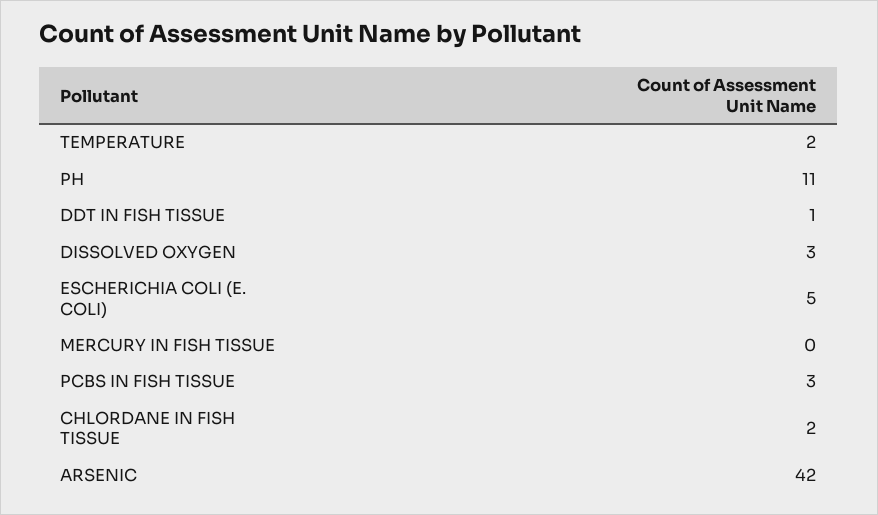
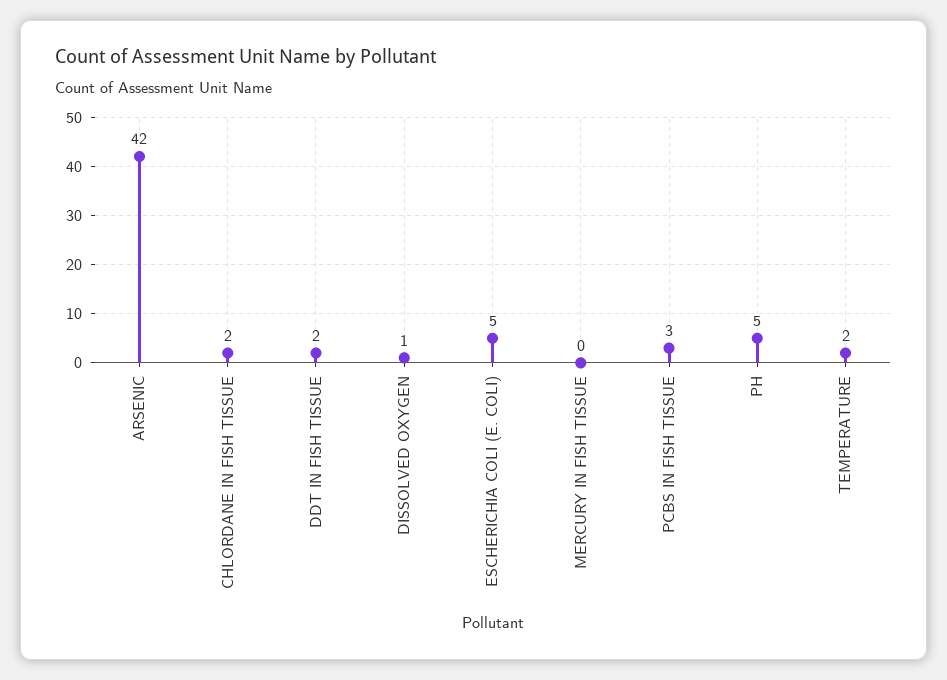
PH: 11 -> 5
DDT IN FISH TISSUE: 1 -> 2
DISSOLVED OXYGEN: 3 -> 1

